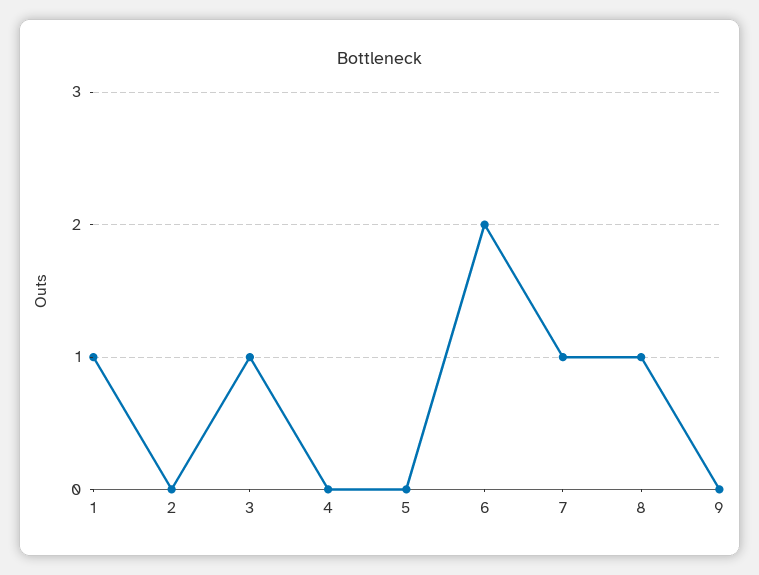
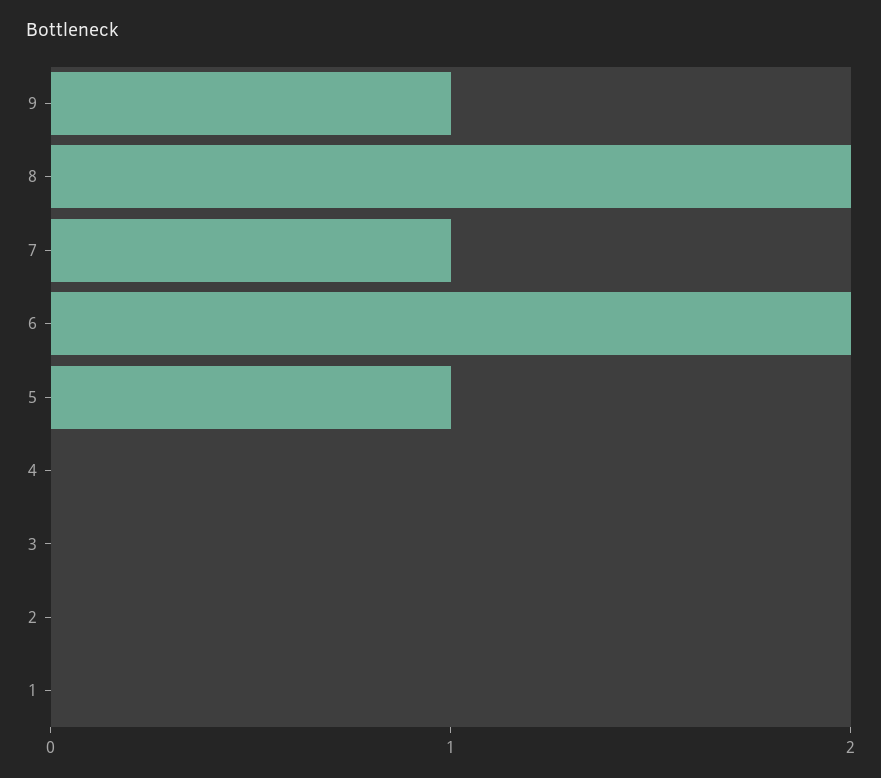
1: 1 -> 0
3: 1 -> 0
5: 0 -> 1
8: 1 -> 2
9: 0 -> 1

